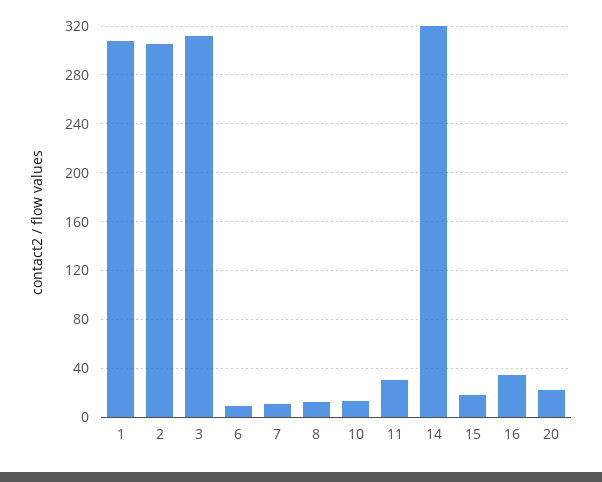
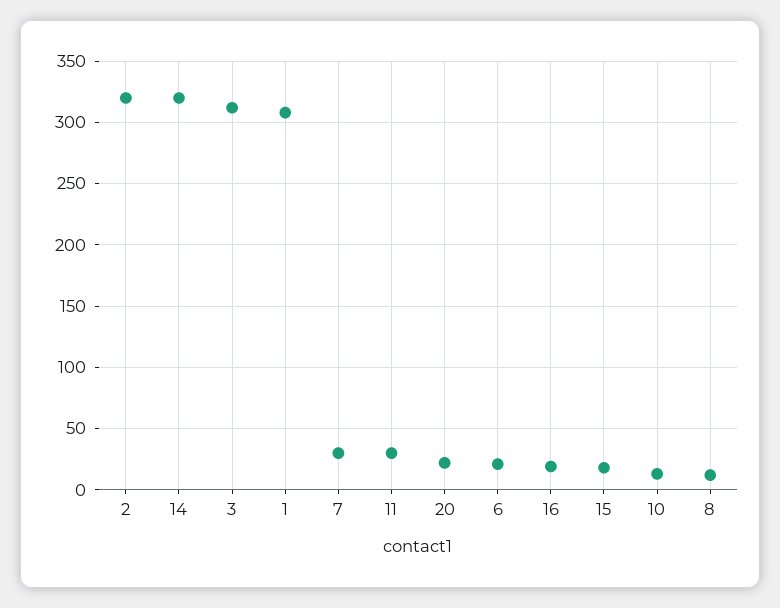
2: 305 -> 320
6: 10 -> 20
7: 10 -> 30
16: 35 -> 20

